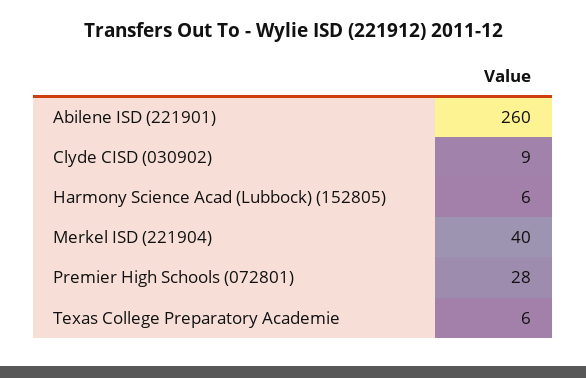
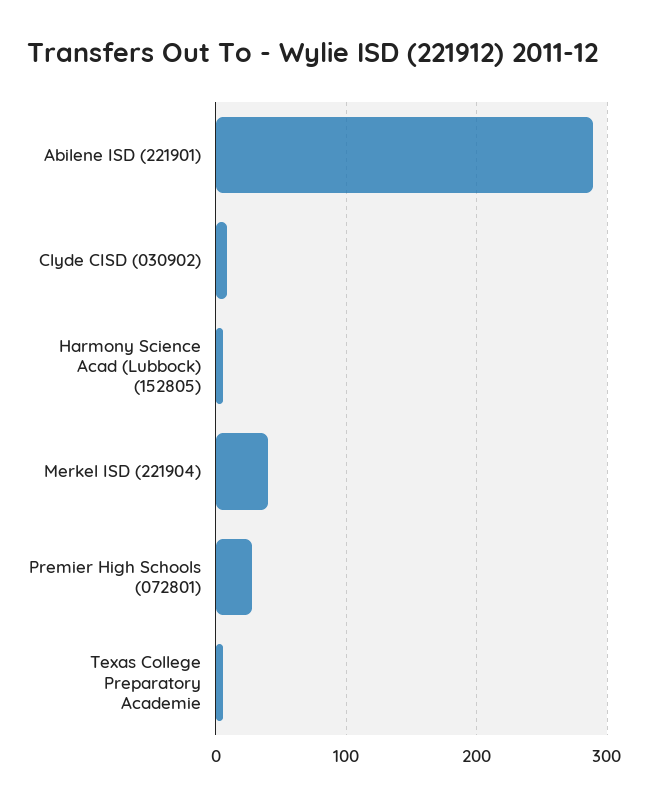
Abilene ISD (221901): 260 -> 290

